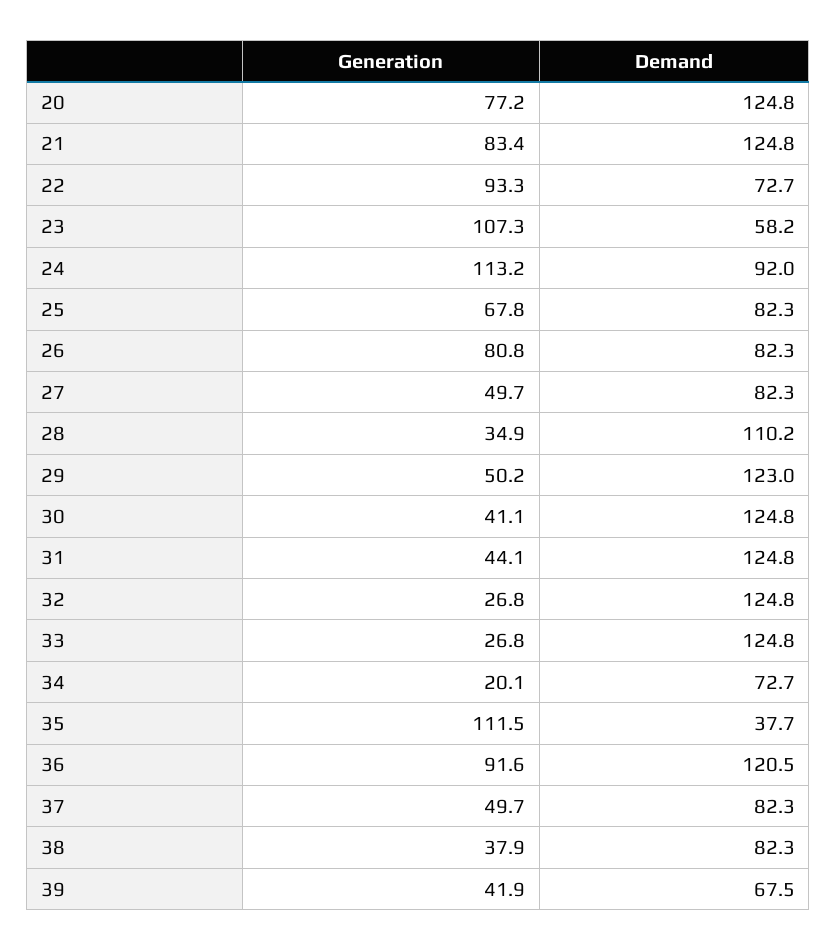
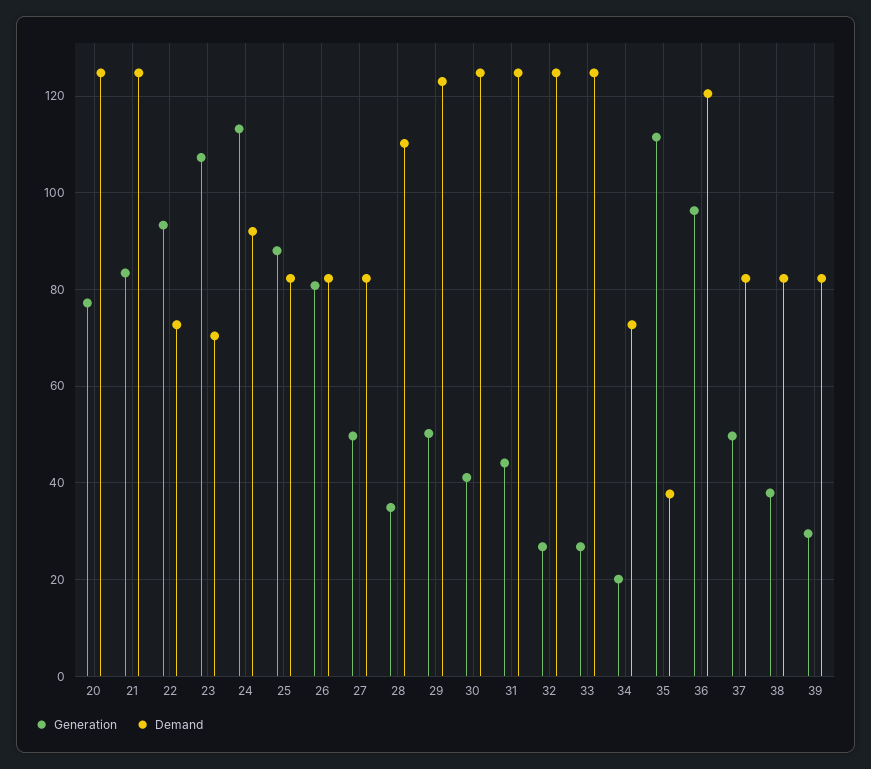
Demand, 23: 58.2 -> 70
Generation, 25: 67.8 -> 88
Generation, 36: 91.6 -> 96
Generation, 39: 41.9 -> 30
Demand, 39: 67.5 -> 82

